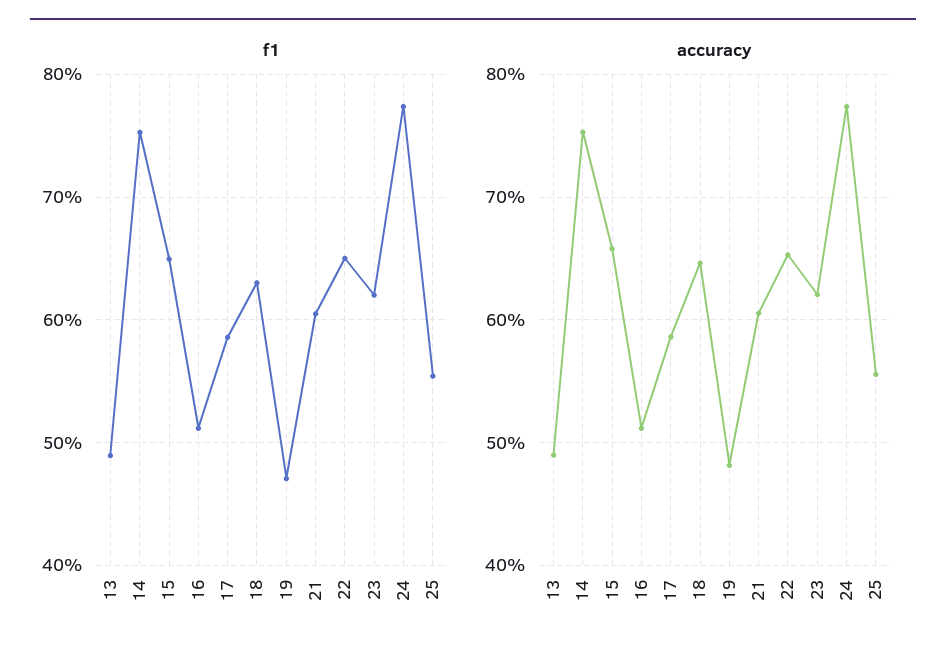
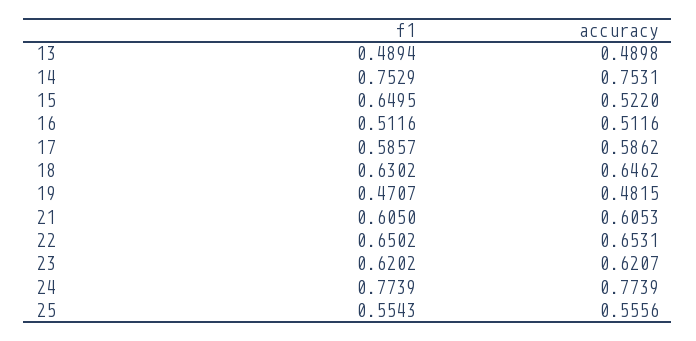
accuracy, 15: 0.66 -> 0.522

